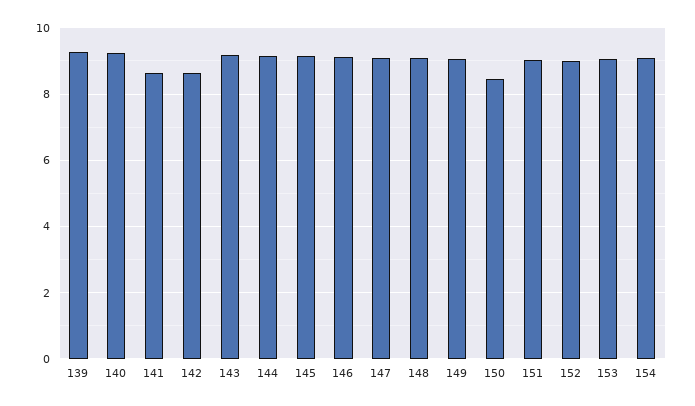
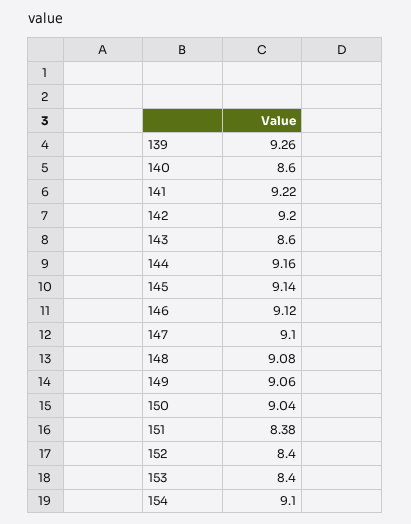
140: 9.2 -> 8.6
141: 8.6 -> 9.22
142: 8.6 -> 9.2
143: 9.2 -> 8.6
150: 8.4 -> 9.04
151: 9 -> 8.38
152: 9 -> 8.4
153: 9 -> 8.4

